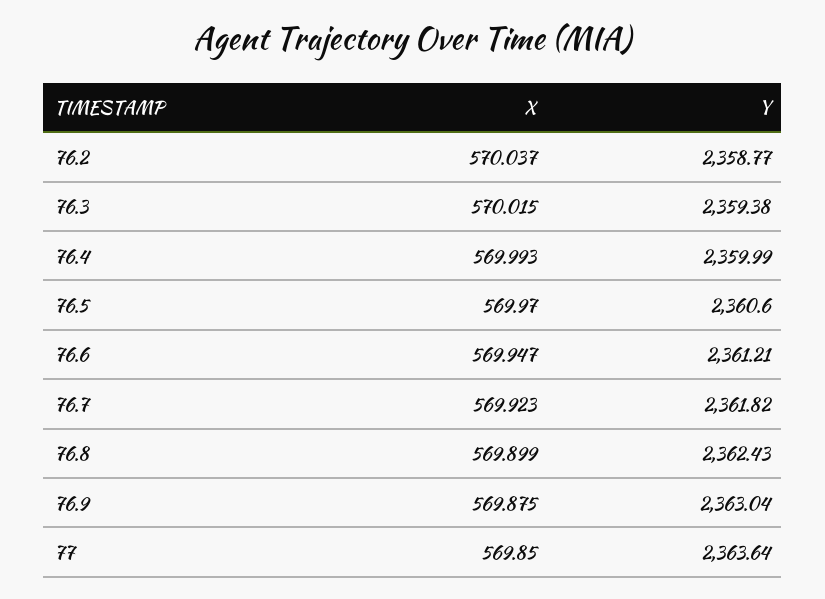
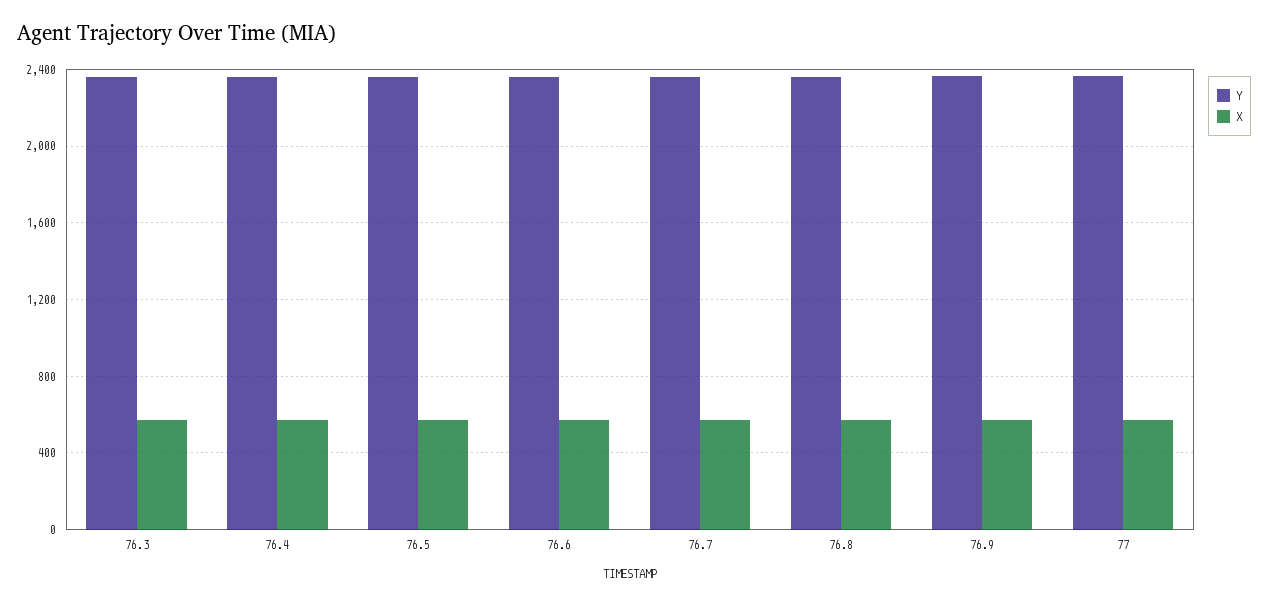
X, 76.2: 570.037 -> none
Y, 76.2: 2358.77 -> none

